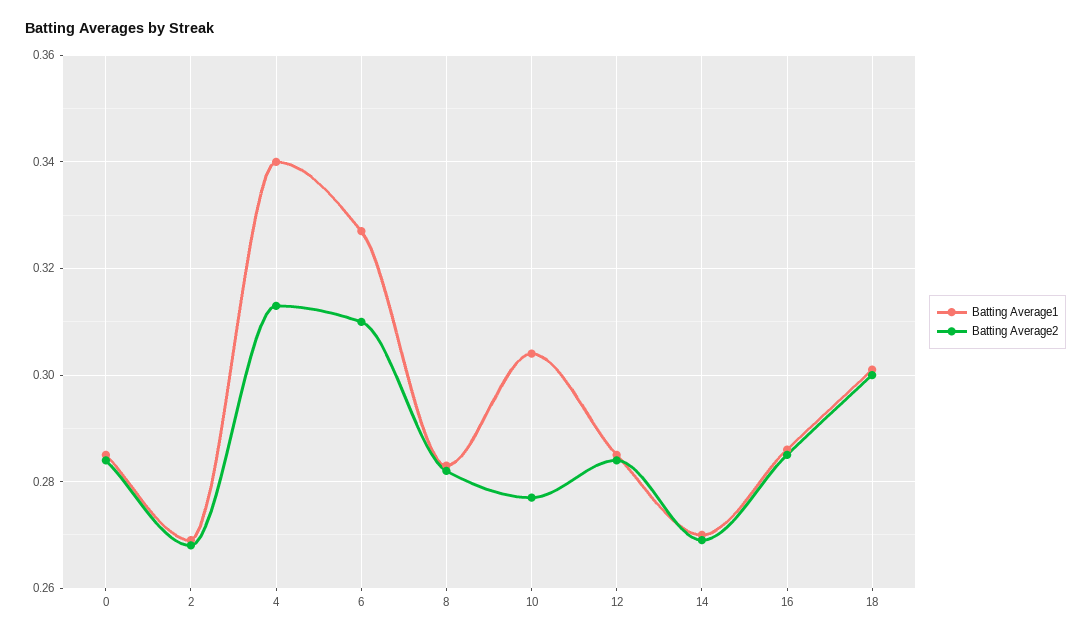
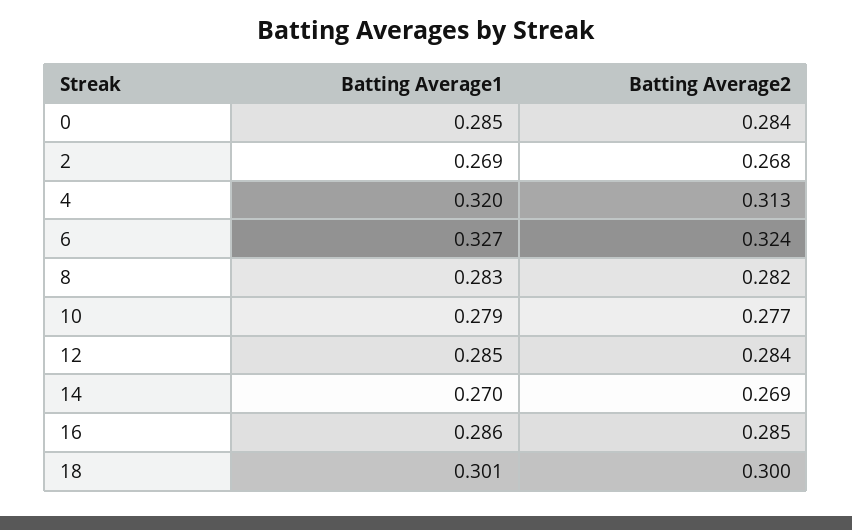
Batting Average1, 4: 0.34 -> 0.32
Batting Average2, 6: 0.31 -> 0.324
Batting Average1, 10: 0.305 -> 0.279

